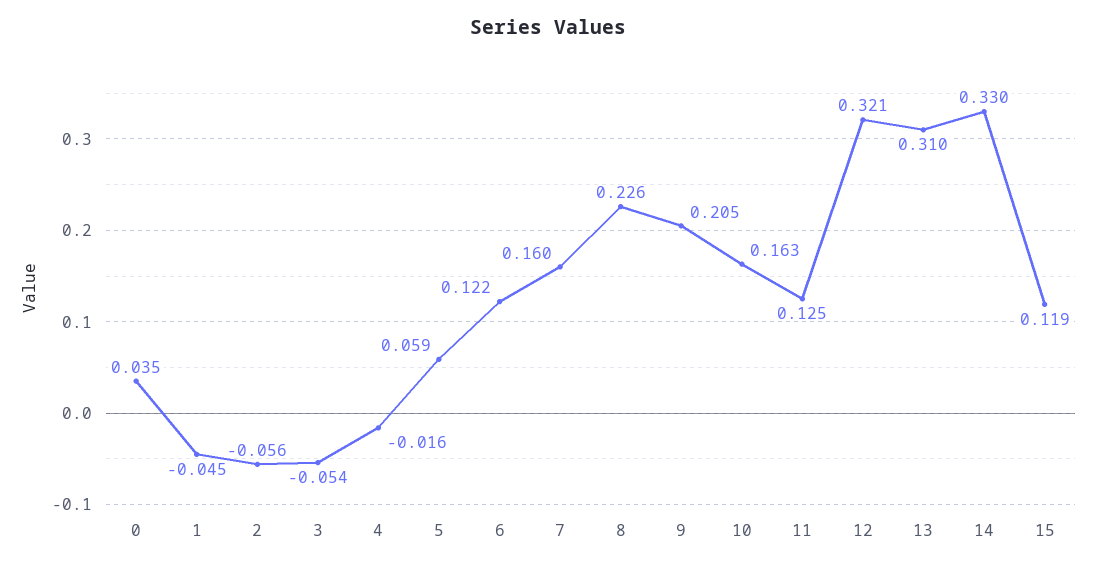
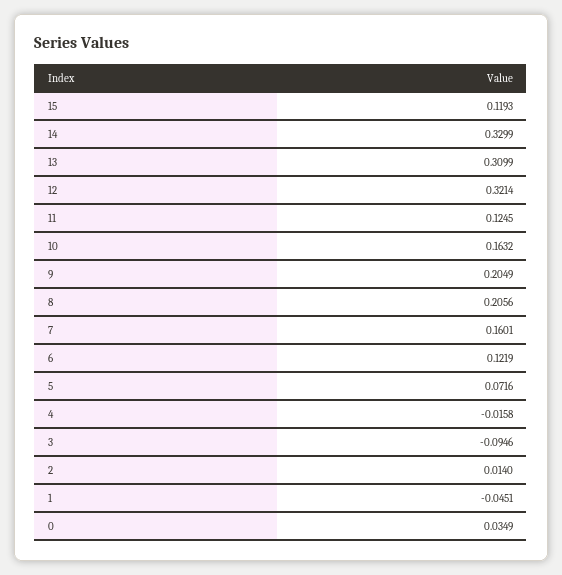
2: -0.056 -> 0.014
3: -0.054 -> -0.0946
5: 0.059 -> 0.0716
8: 0.226 -> 0.2056

